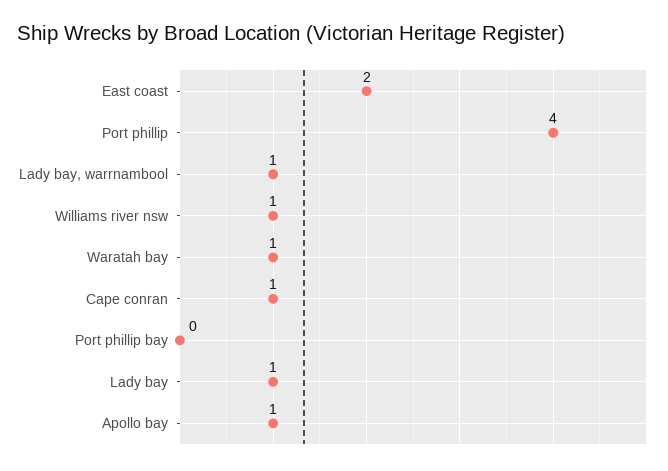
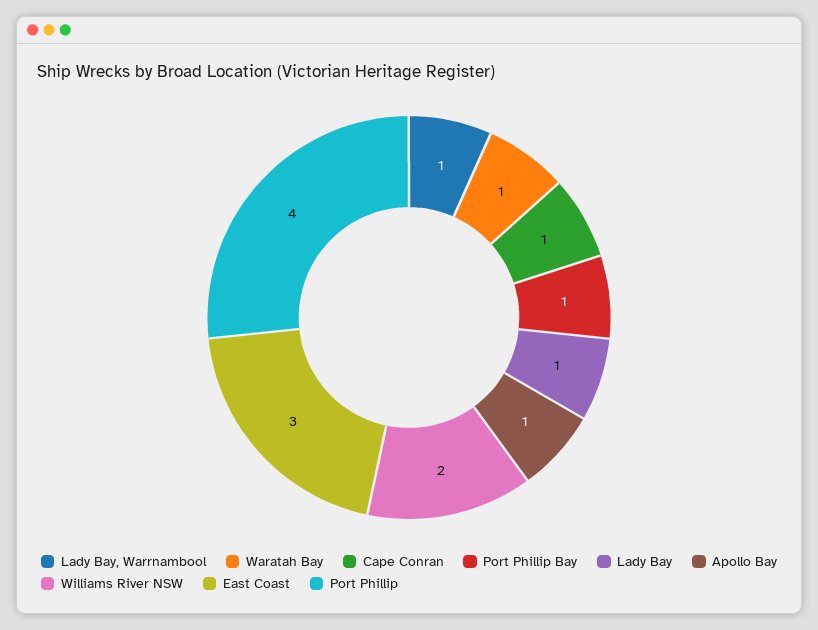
East coast: 2 -> 3
Williams river nsw: 1 -> 2
Port phillip bay: 0 -> 1

